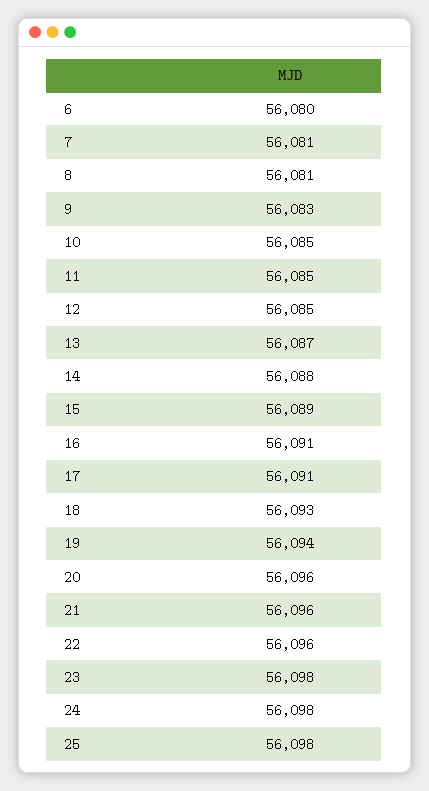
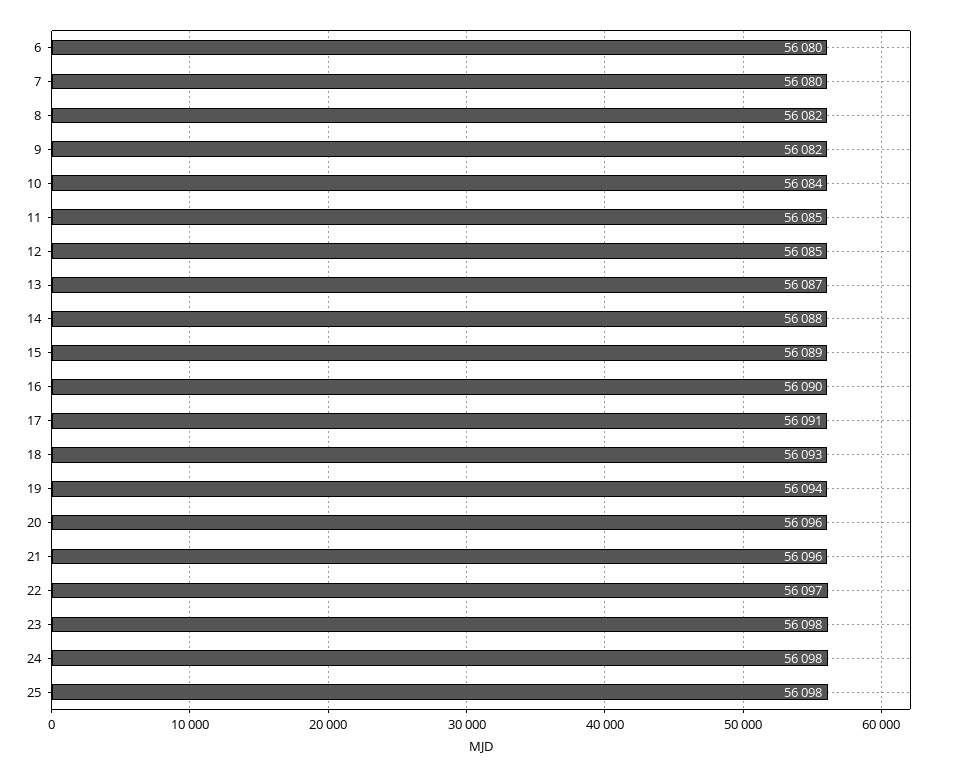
7: 56081 -> 56080
8: 56081 -> 56082
9: 56083 -> 56082
10: 56085 -> 56084
16: 56091 -> 56090
22: 56096 -> 56097

